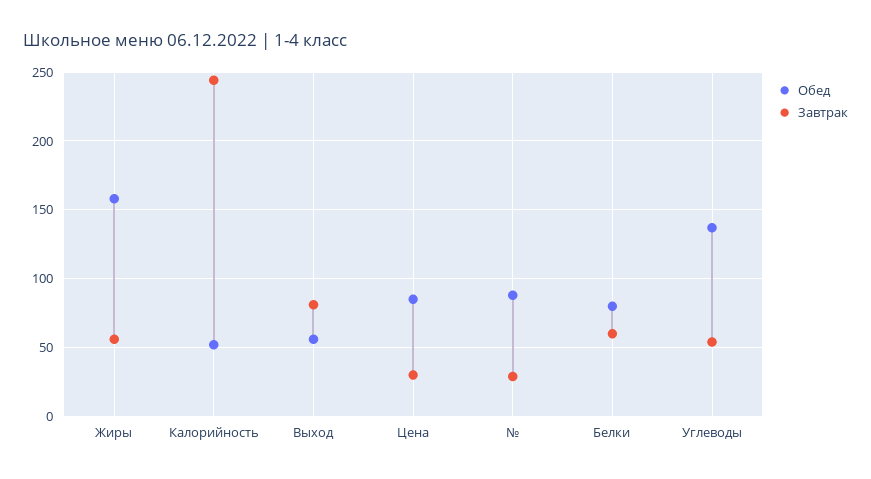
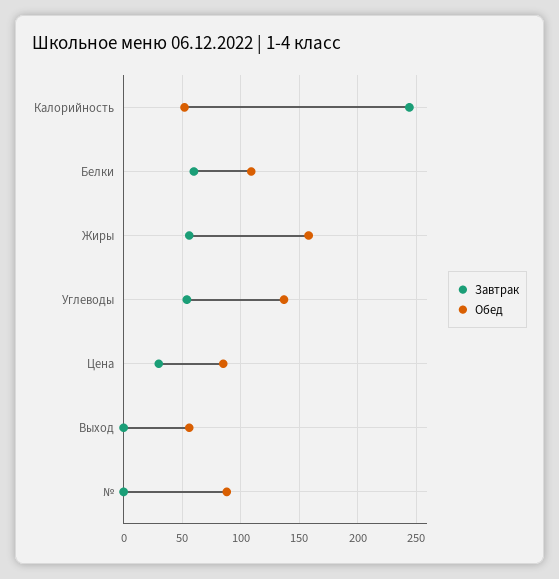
Завтрак, Выход: 80 -> 0
Завтрак, №: 30 -> 0
Обед, Белки: 80 -> 110

